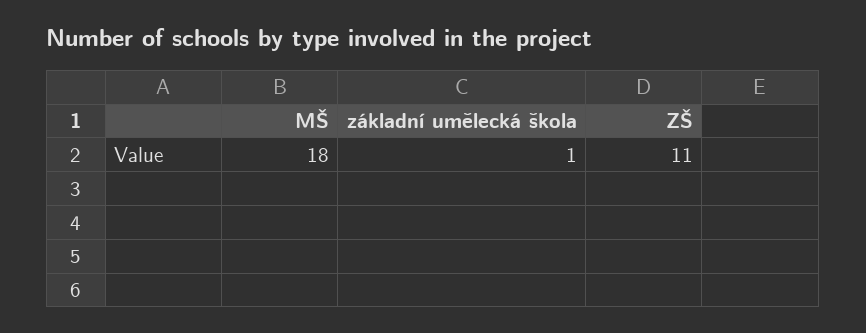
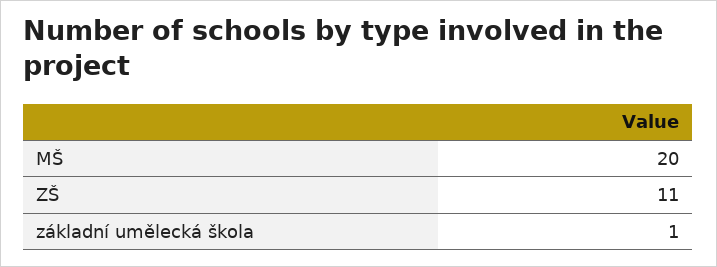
MŠ: 18 -> 20

